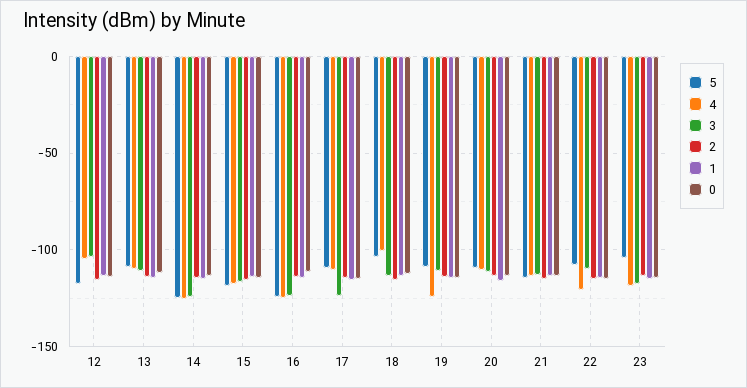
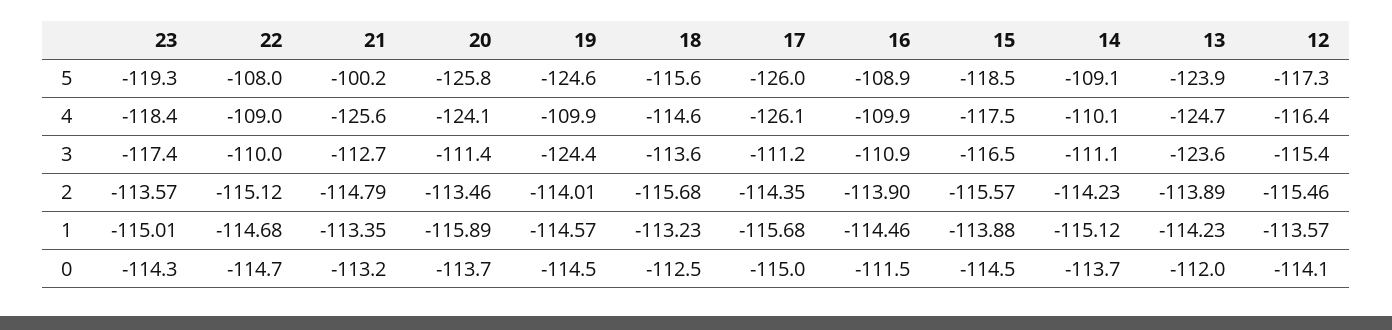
4, 12: -105 -> -116.4
3, 12: -105 -> -115.4
5, 13: -110 -> -123.9
4, 13: -110 -> -124.7
3, 13: -110 -> -123.6
5, 14: -125 -> -109.1
4, 14: -125 -> -110.1
3, 14: -125 -> -111.1
5, 16: -125 -> -108.9
4, 16: -125 -> -109.9
3, 16: -125 -> -110.9
5, 17: -110 -> -126
4, 17: -110 -> -126.1
3, 17: -125 -> -111.2
5, 18: -105 -> -115.6
4, 18: -100 -> -114.6
5, 19: -110 -> -124.6
4, 19: -125 -> -109.9
3, 19: -110 -> -124.4
5, 20: -110 -> -125.8
4, 20: -110 -> -124.1
5, 21: -115 -> -100.2
4, 21: -115 -> -125.6
4, 22: -120 -> -109
5, 23: -105 -> -119.3

